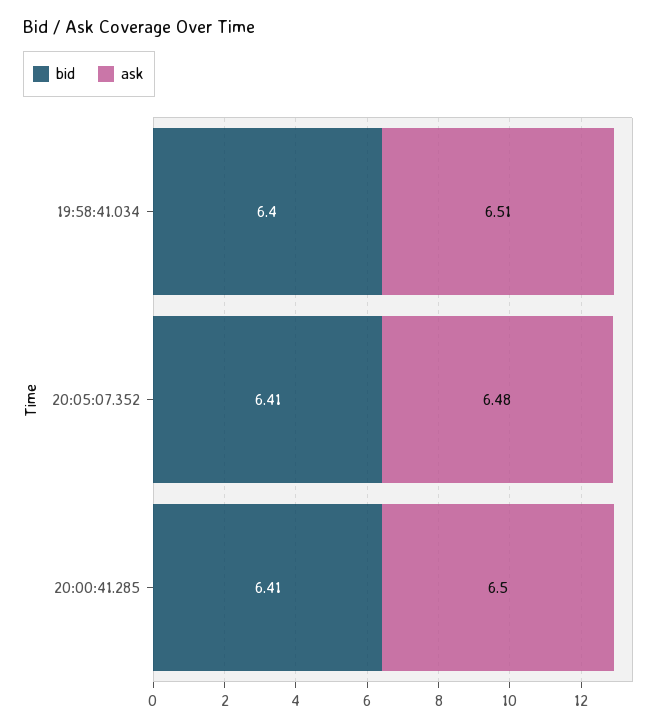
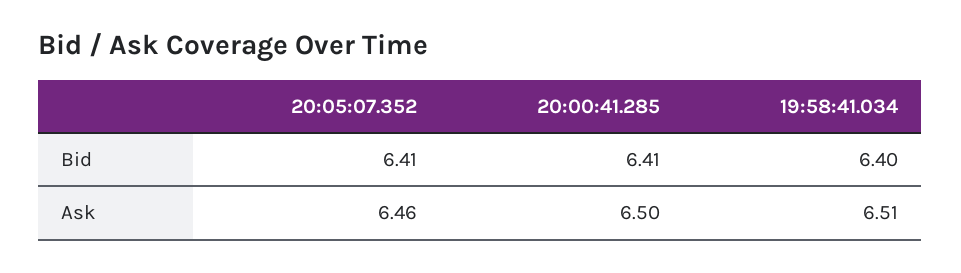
ask, 20:05:07.352: 6.48 -> 6.46

